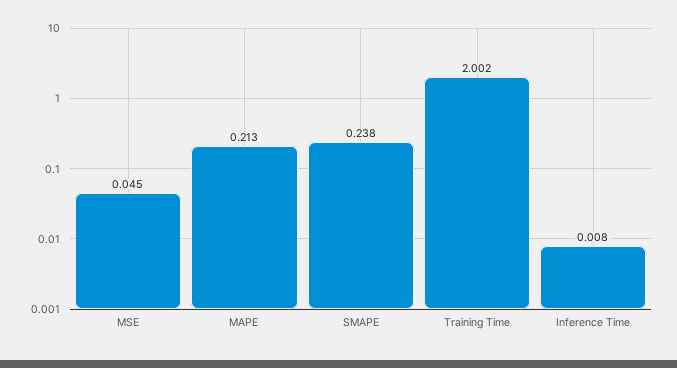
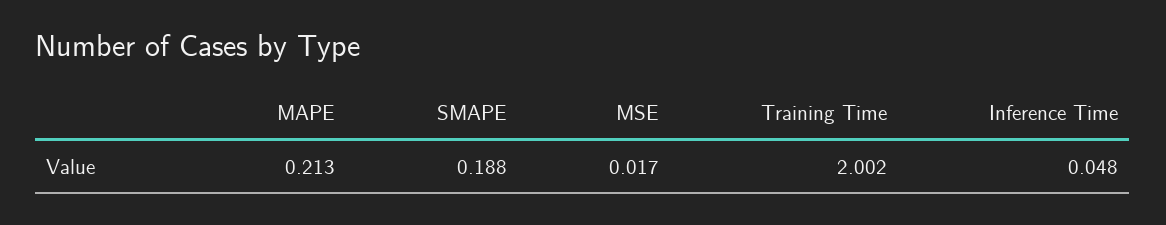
MSE: 0.045 -> 0.017
SMAPE: 0.238 -> 0.188
Inference Time: 0.008 -> 0.048

